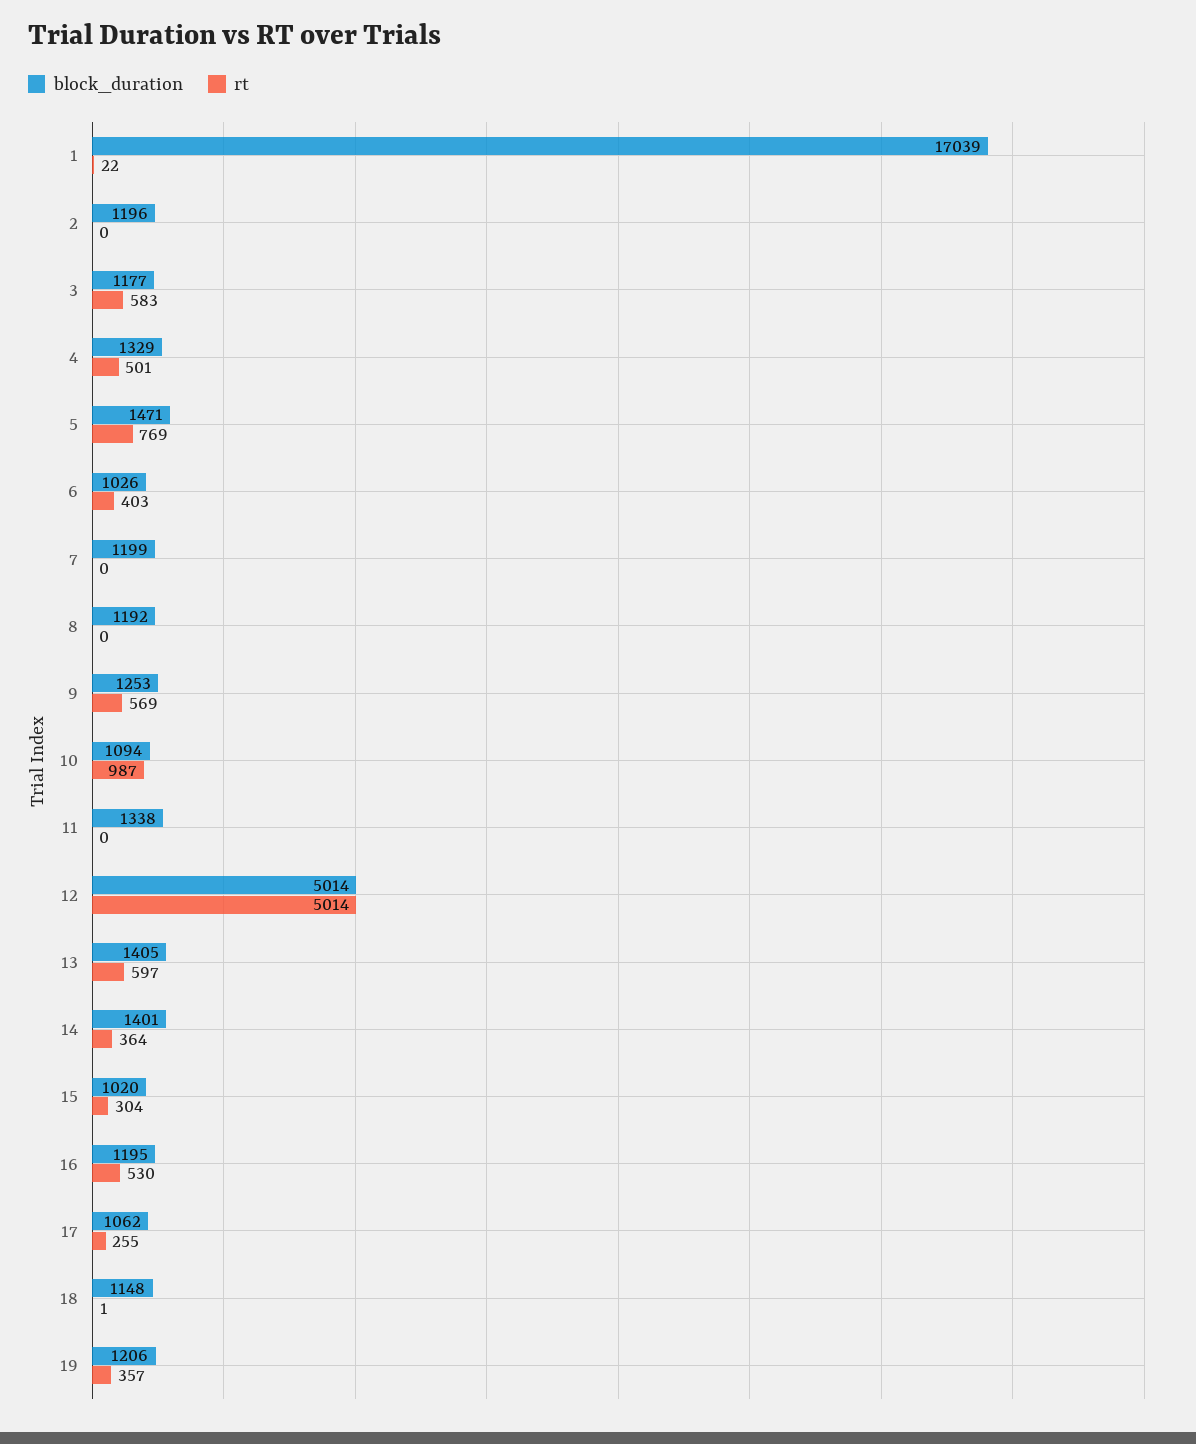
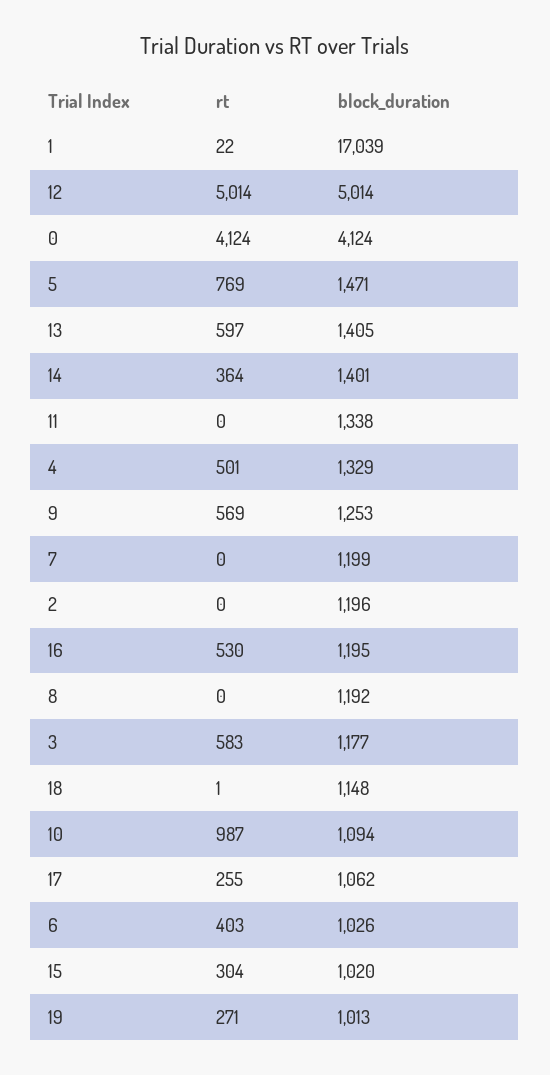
block_duration, 19: 1206 -> 1013
rt, 19: 357 -> 271
rt, 0: none -> 4124
block_duration, 0: none -> 4124

